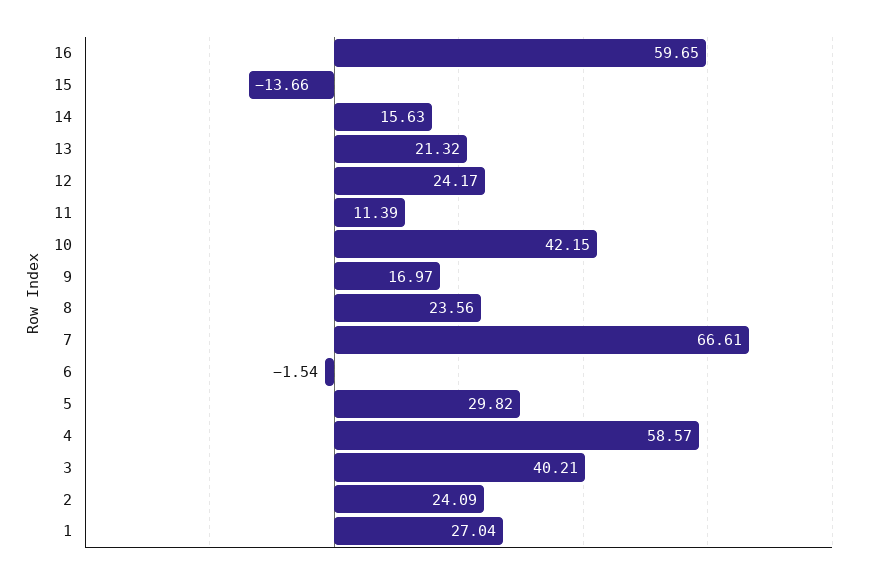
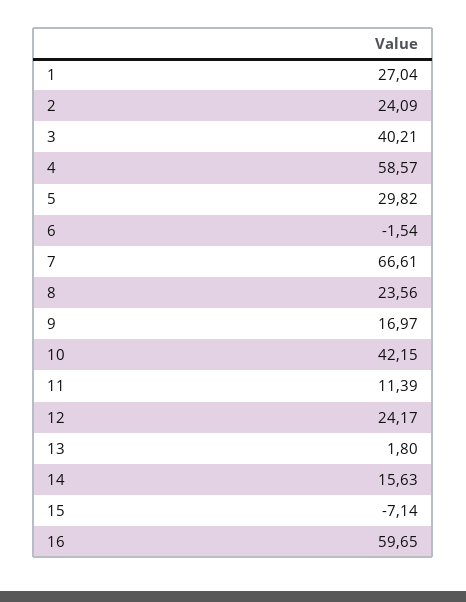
15: -13.66 -> -7.14
13: 21.32 -> 1.8

